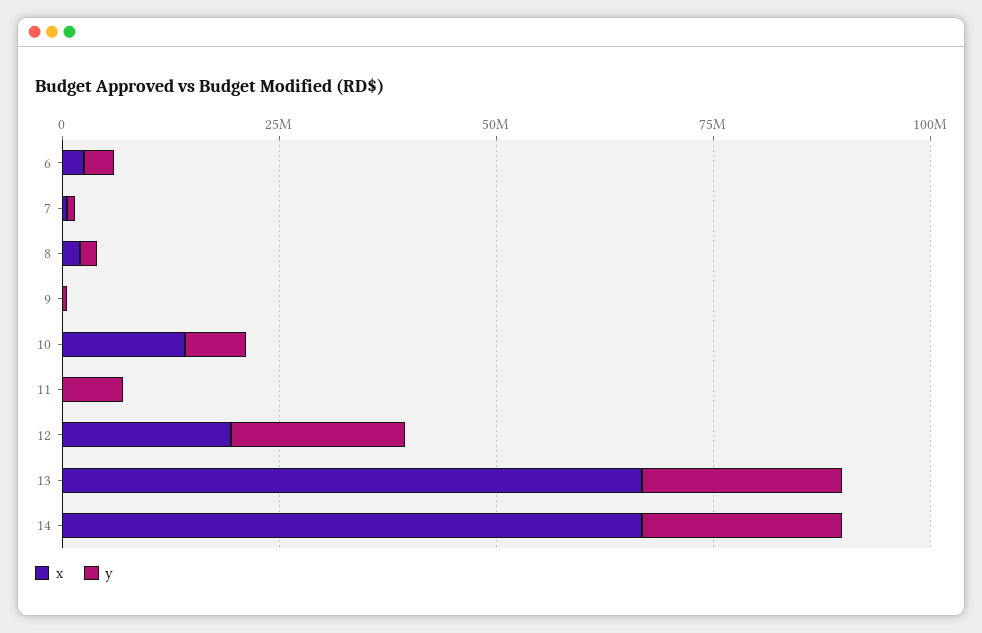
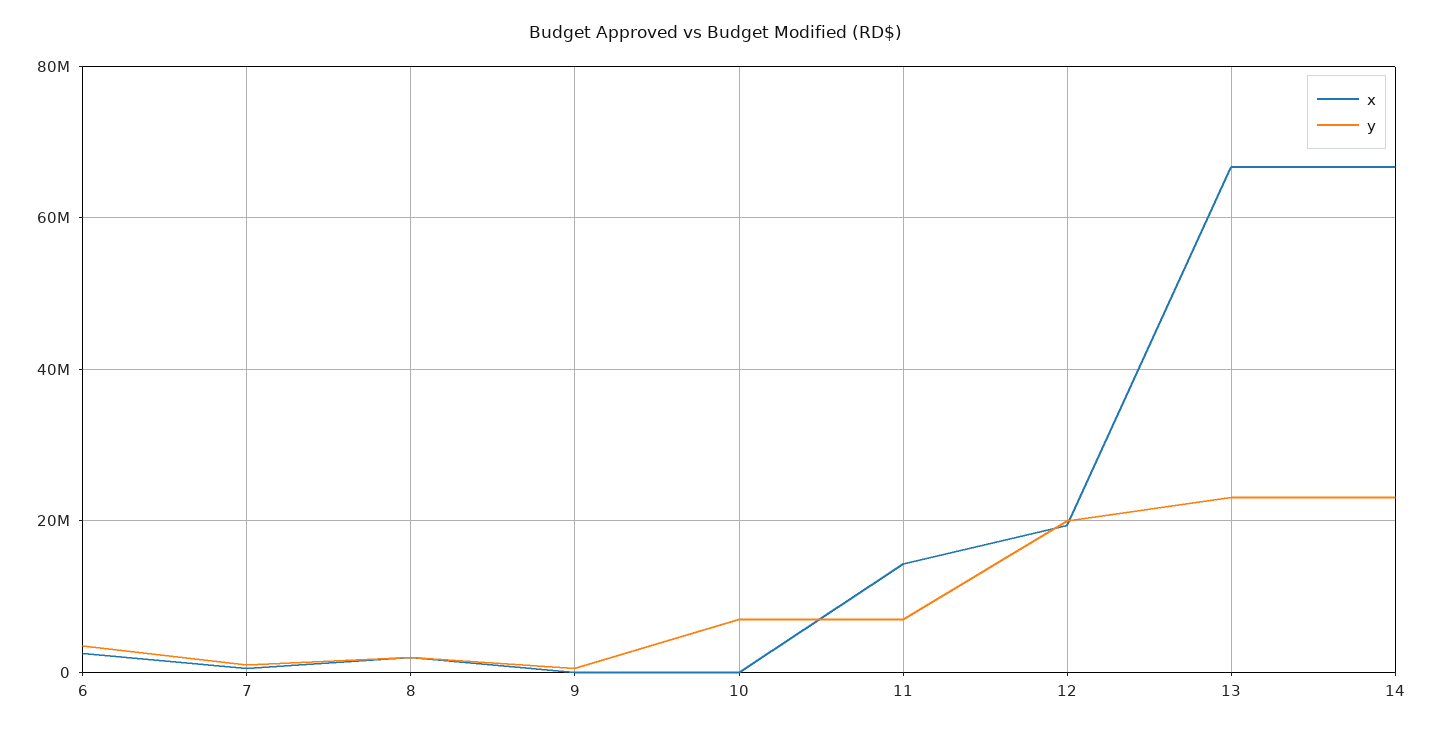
x, 10: 15000000 -> 0
x, 11: 0 -> 14000000

